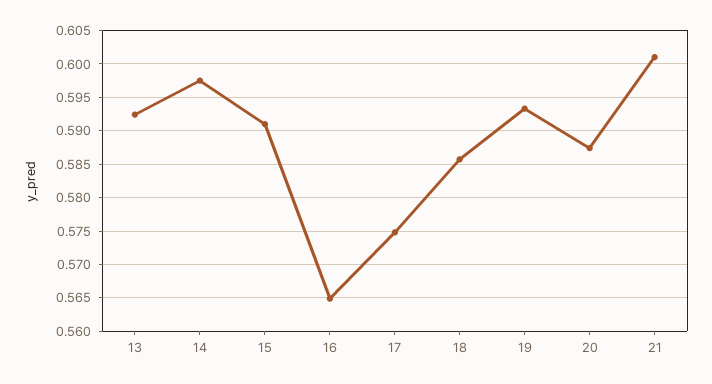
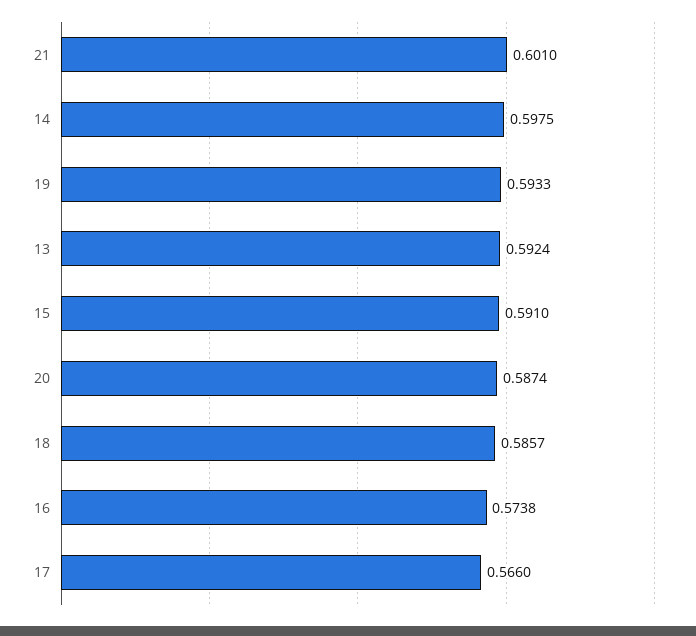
16: 0.565 -> 0.5738
17: 0.575 -> 0.566

